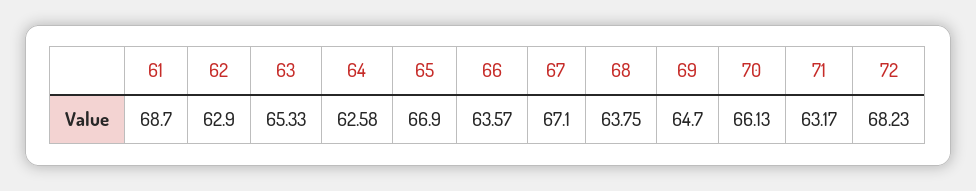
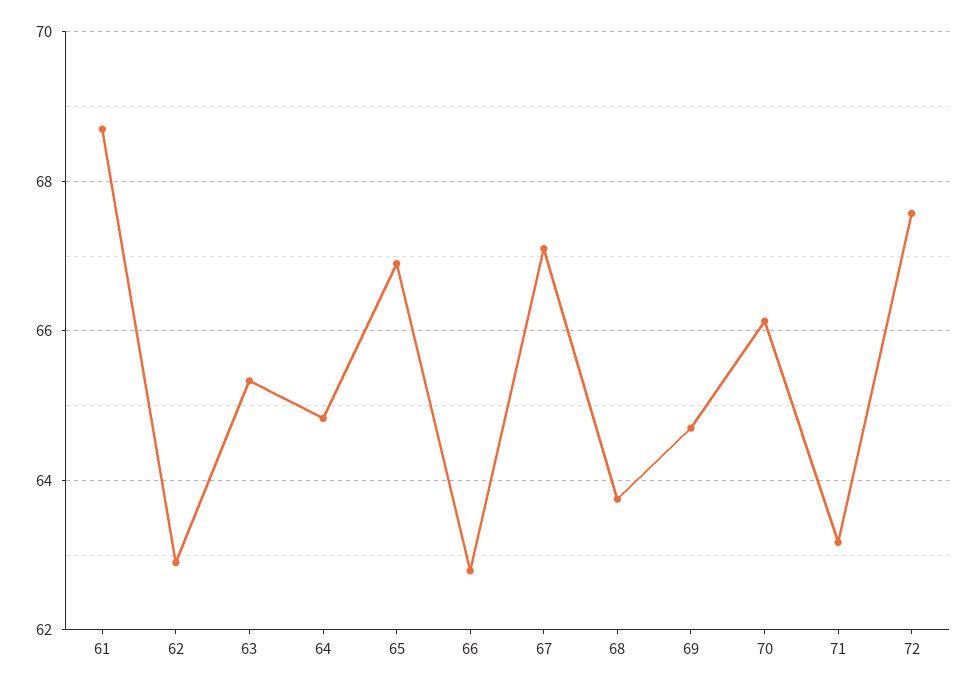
64: 62.58 -> 64.8
66: 63.57 -> 62.8
72: 68.23 -> 67.6

